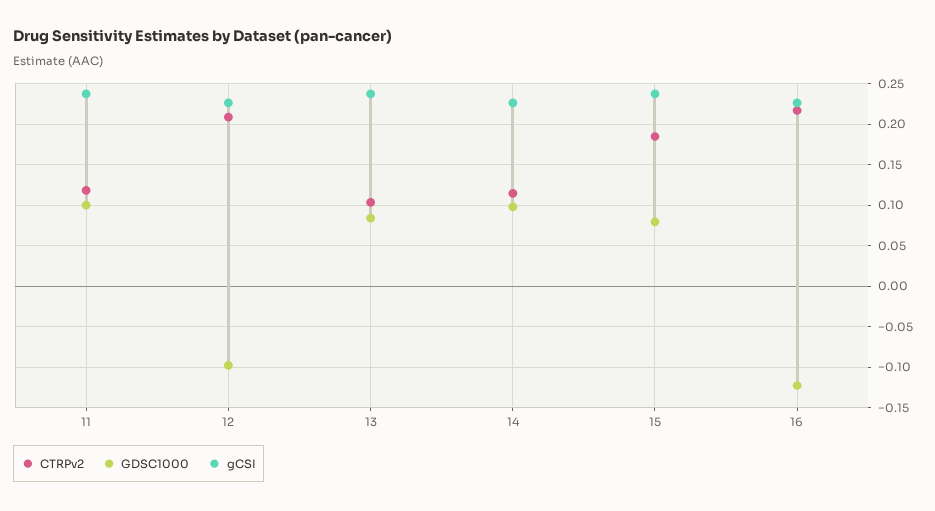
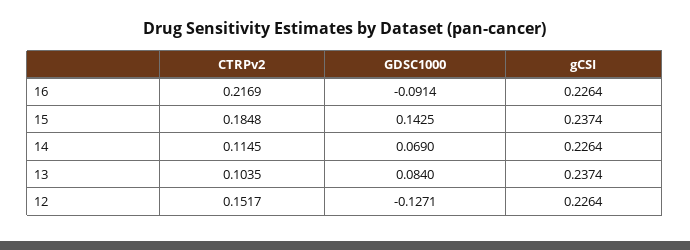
CTRPv2, 11: 0.12 -> none
GDSC1000, 11: 0.1 -> none
gCSI, 11: 0.24 -> none
CTRPv2, 12: 0.21 -> 0.1517
GDSC1000, 12: -0.1 -> -0.1271
GDSC1000, 14: 0.1 -> 0.069
GDSC1000, 15: 0.08 -> 0.1425
GDSC1000, 16: -0.12 -> -0.0914

